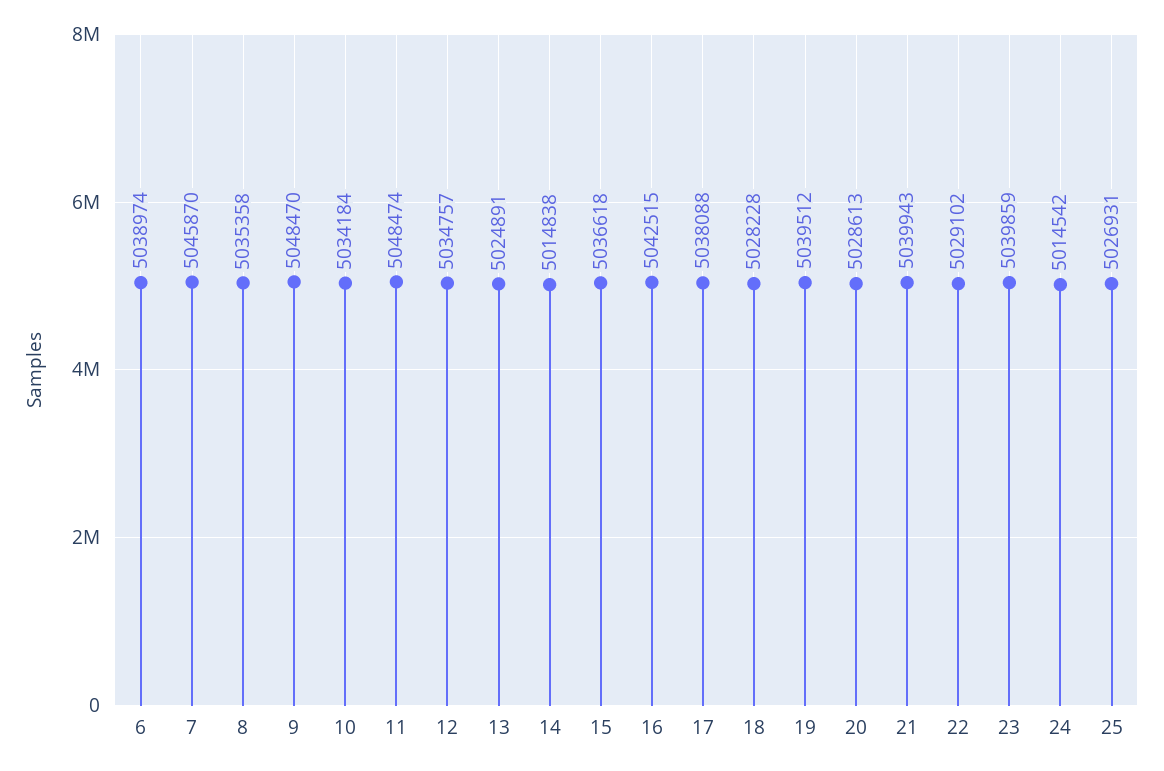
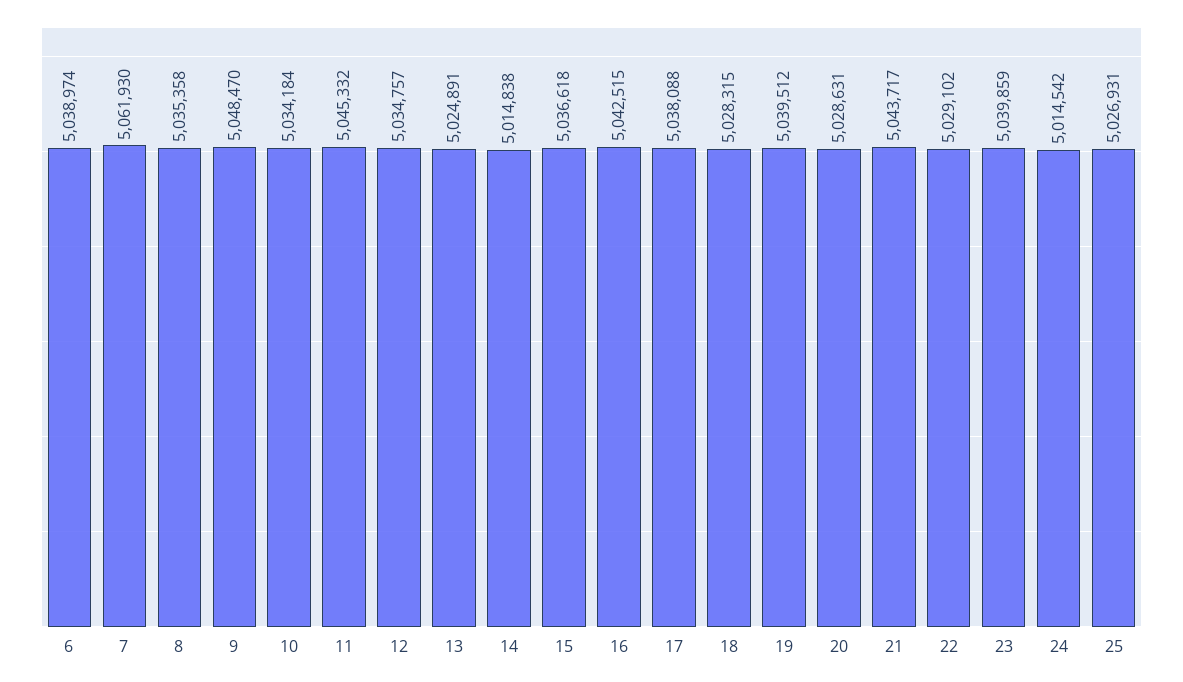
7: 5045870 -> 5061930
11: 5048474 -> 5045332
18: 5028228 -> 5028315
20: 5028613 -> 5028631
21: 5039943 -> 5043717

